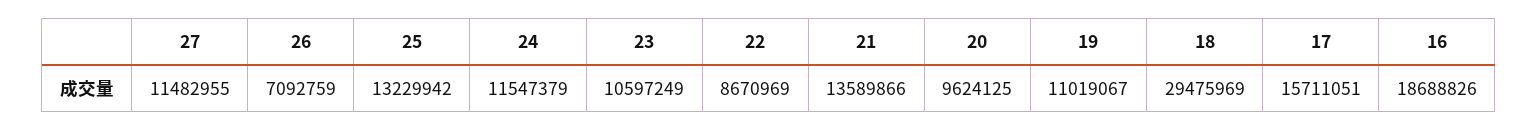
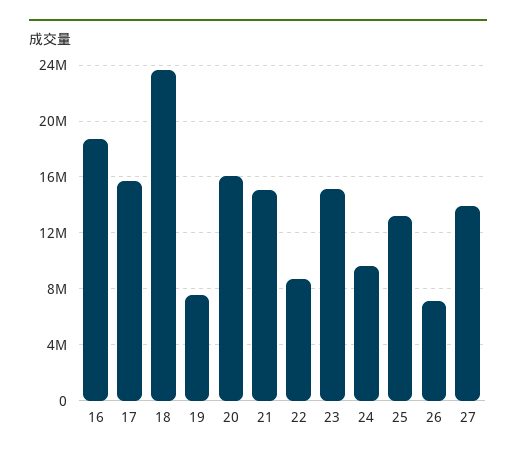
27: 11482955 -> 14000000
24: 11547379 -> 9500000
23: 10597249 -> 15000000
21: 13589866 -> 15000000
20: 9624125 -> 16000000
19: 11019067 -> 7500000
18: 29475969 -> 23500000

